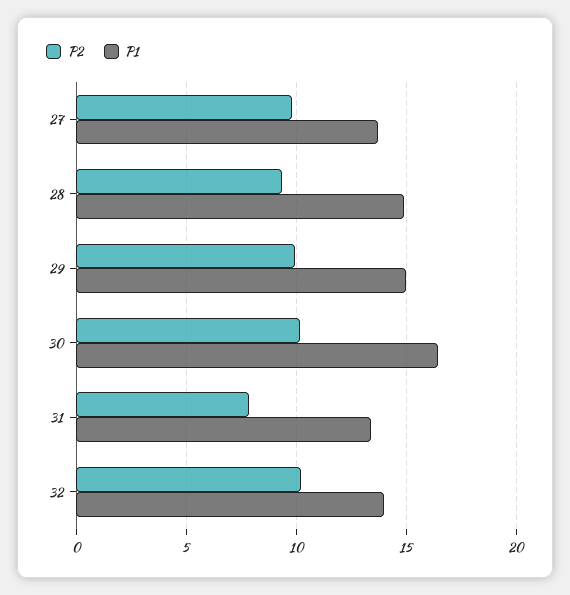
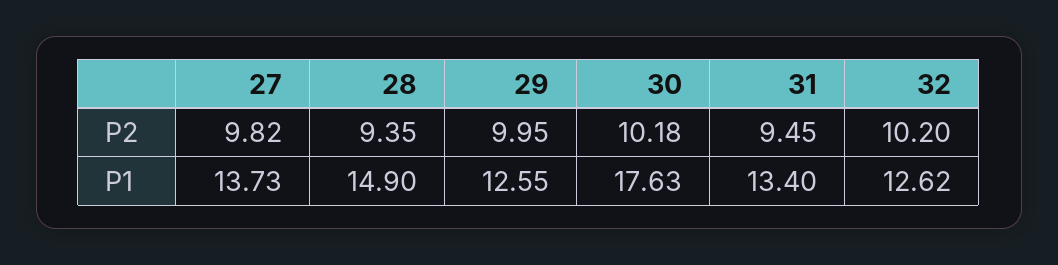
P1, 29: 15 -> 12.55
P1, 30: 16.5 -> 17.63
P2, 31: 8 -> 9.45
P1, 32: 14 -> 12.62

